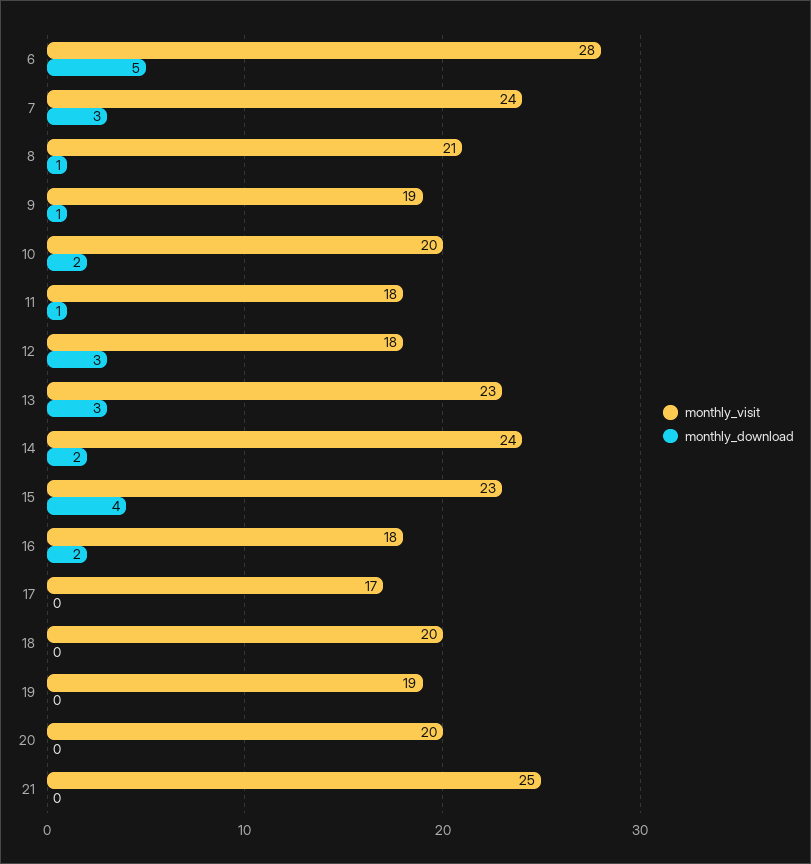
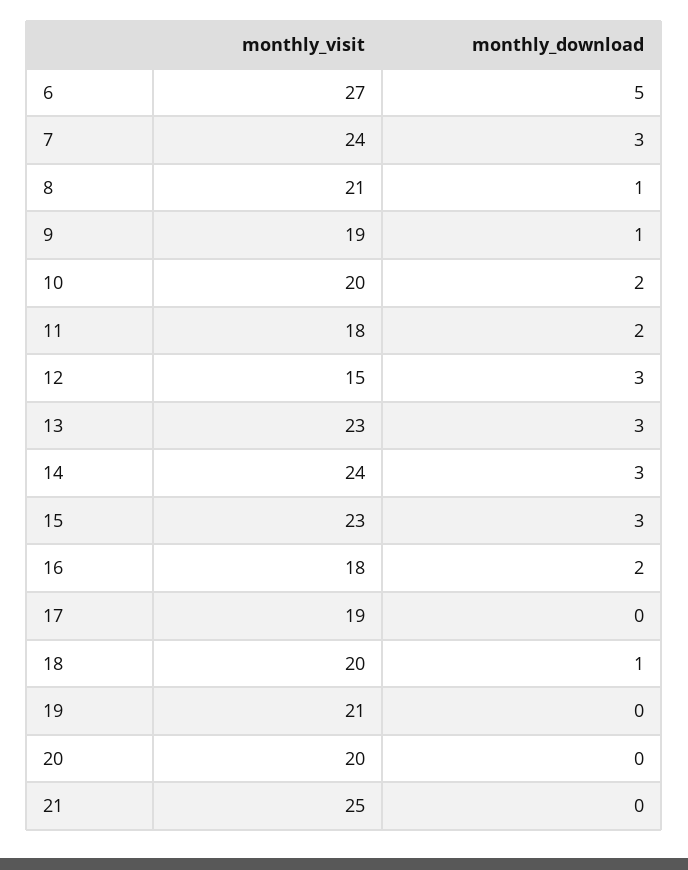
monthly_visit, 6: 28 -> 27
monthly_download, 11: 1 -> 2
monthly_visit, 12: 18 -> 15
monthly_download, 14: 2 -> 3
monthly_download, 15: 4 -> 3
monthly_visit, 17: 17 -> 19
monthly_download, 18: 0 -> 1
monthly_visit, 19: 19 -> 21

